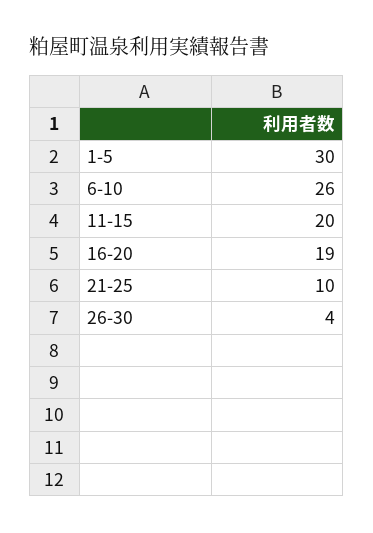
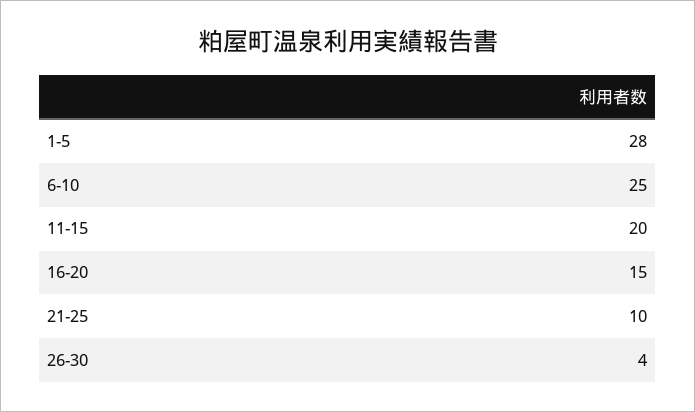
1-5: 30 -> 28
6-10: 26 -> 25
16-20: 19 -> 15

